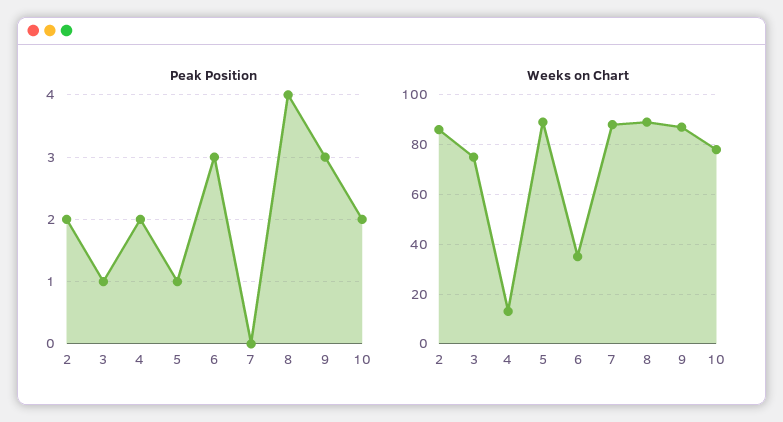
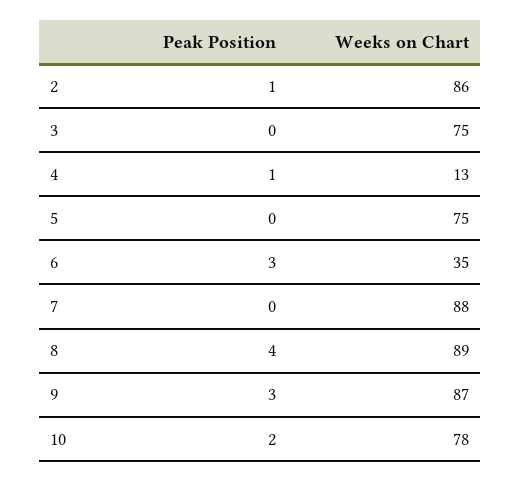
Peak Position, 2: 2 -> 1
Peak Position, 3: 1 -> 0
Peak Position, 4: 2 -> 1
Peak Position, 5: 1 -> 0
Weeks on Chart, 5: 90 -> 75

